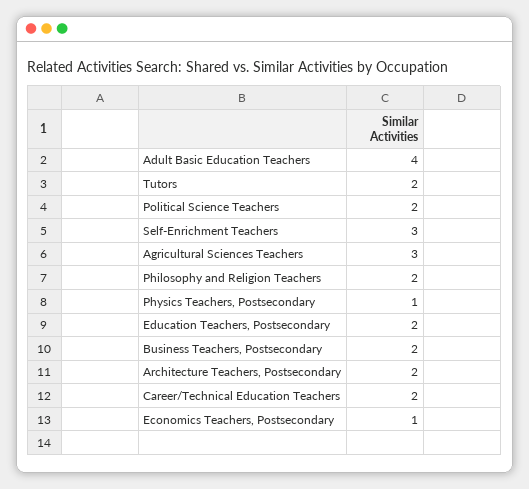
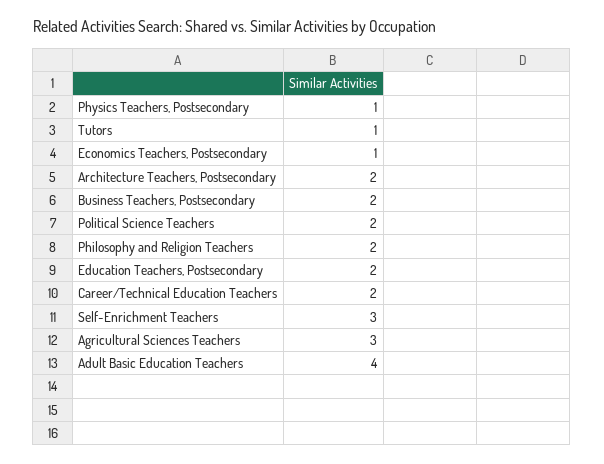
Tutors: 2 -> 1

